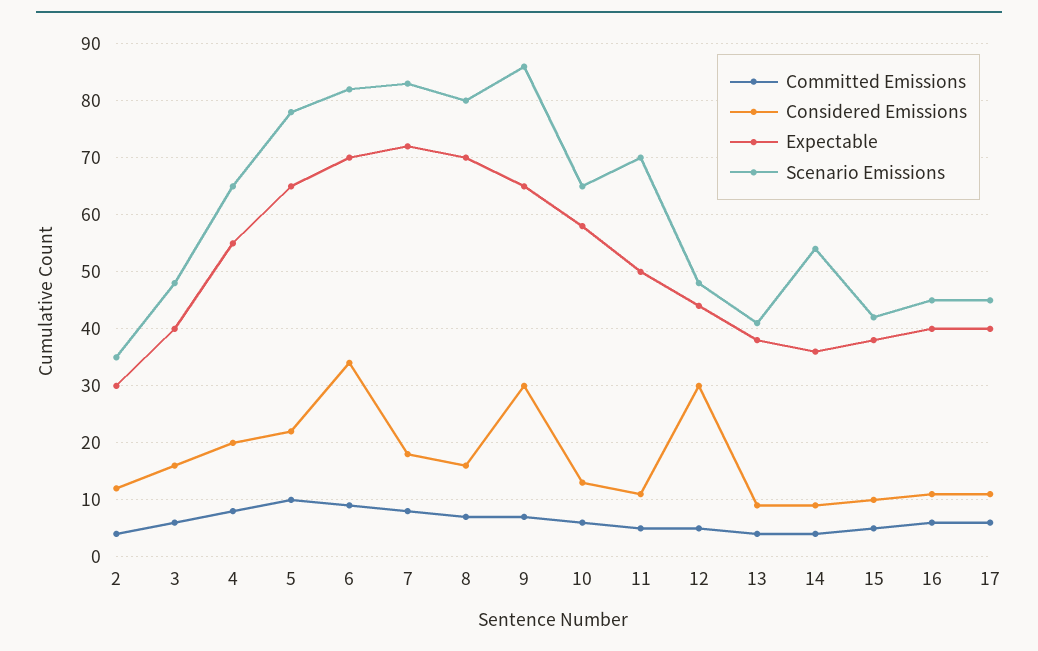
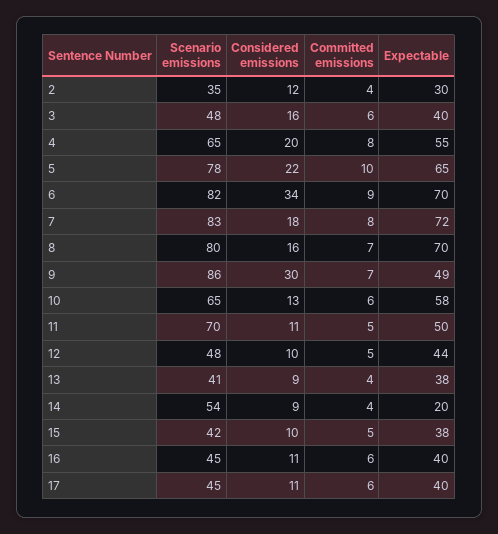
Expectable, 9: 65 -> 49
Considered Emissions, 12: 30 -> 10
Expectable, 14: 35 -> 20

